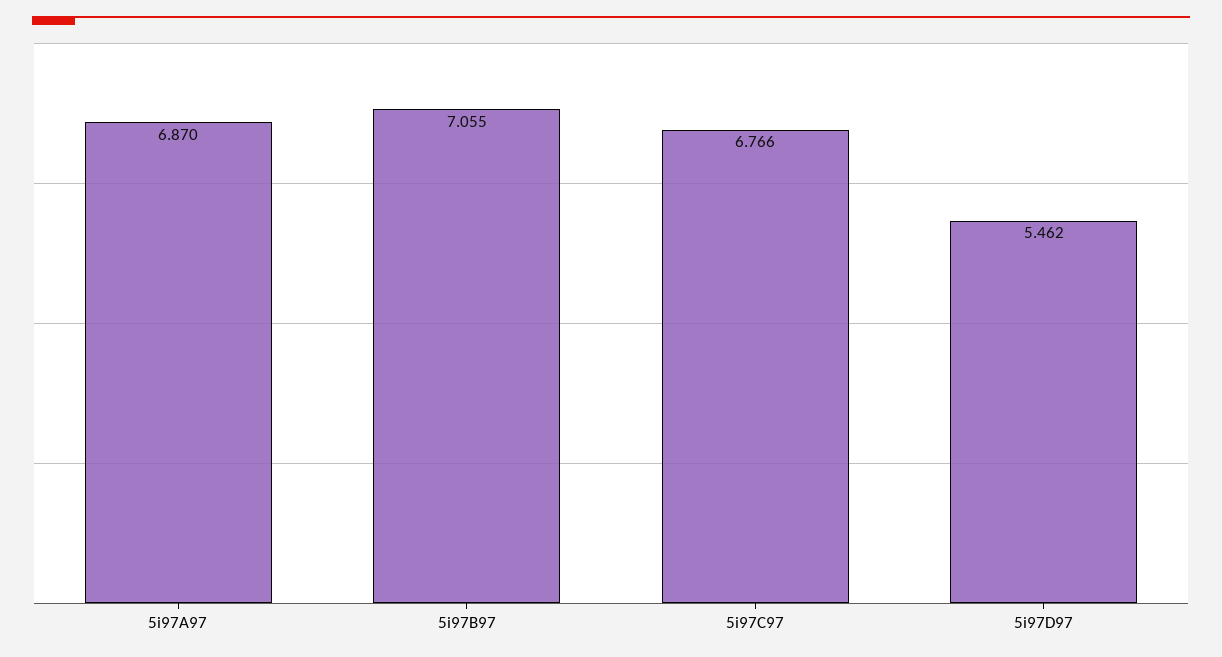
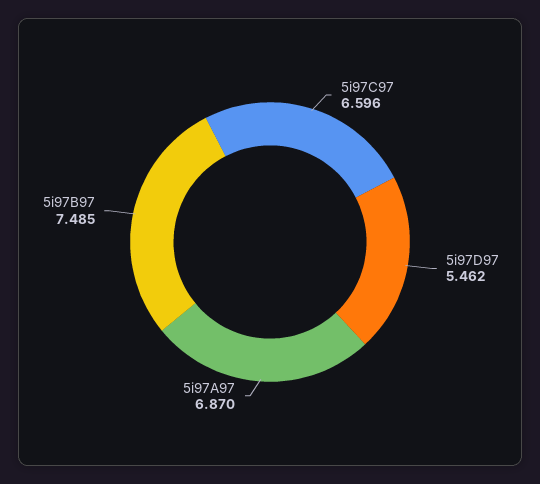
5i97B97: 7.055 -> 7.485
5i97C97: 6.766 -> 6.596

